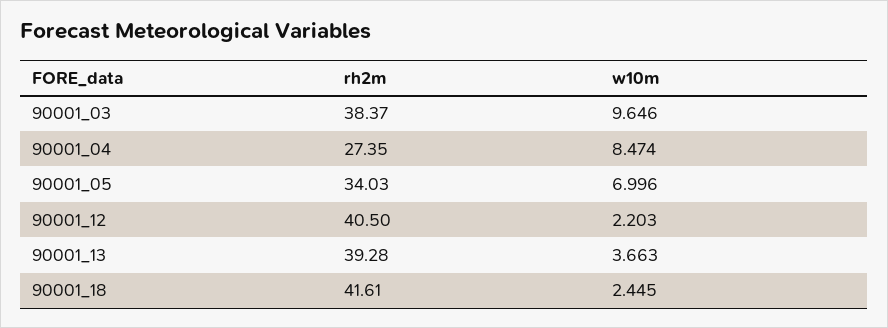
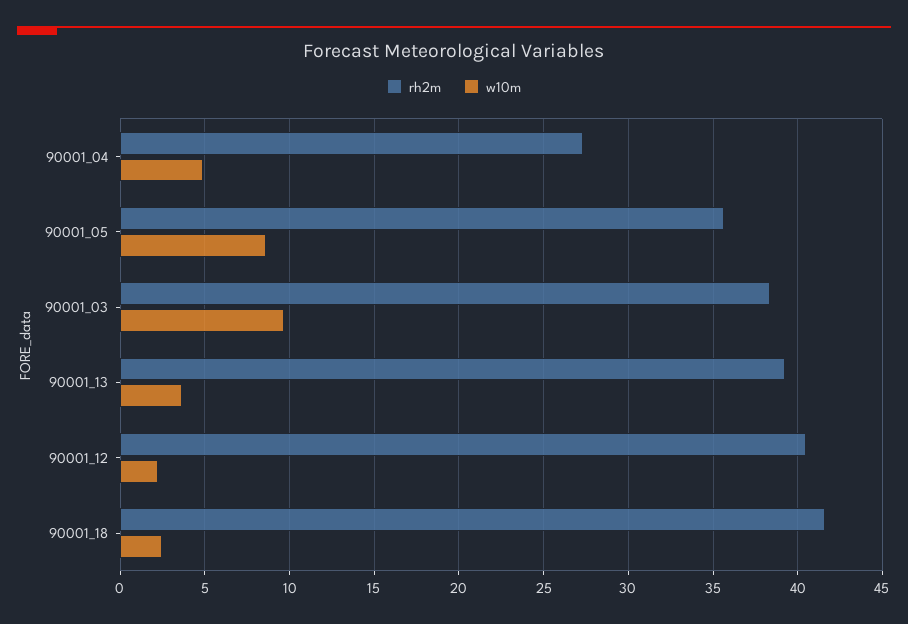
w10m, 90001_04: 8.474 -> 5
rh2m, 90001_05: 34.03 -> 35.5
w10m, 90001_05: 6.996 -> 8.5

